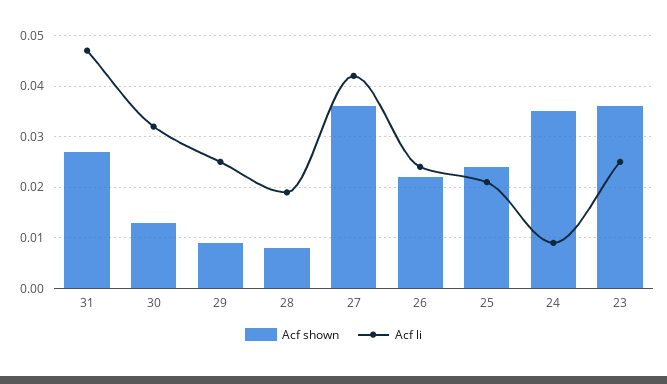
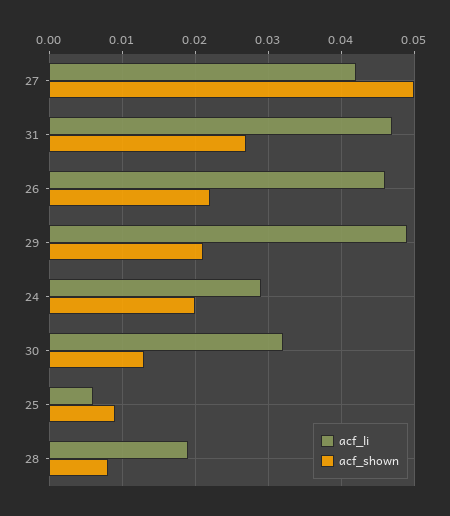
Acf shown, 29: 0.01 -> 0.021
Acf li, 29: 0.025 -> 0.049
Acf shown, 27: 0.035 -> 0.05
Acf li, 26: 0.025 -> 0.046
Acf shown, 25: 0.025 -> 0.009
Acf li, 25: 0.02 -> 0.006
Acf shown, 24: 0.035 -> 0.02
Acf li, 24: 0.01 -> 0.029
Acf shown, 23: 0.035 -> none
Acf li, 23: 0.025 -> none

